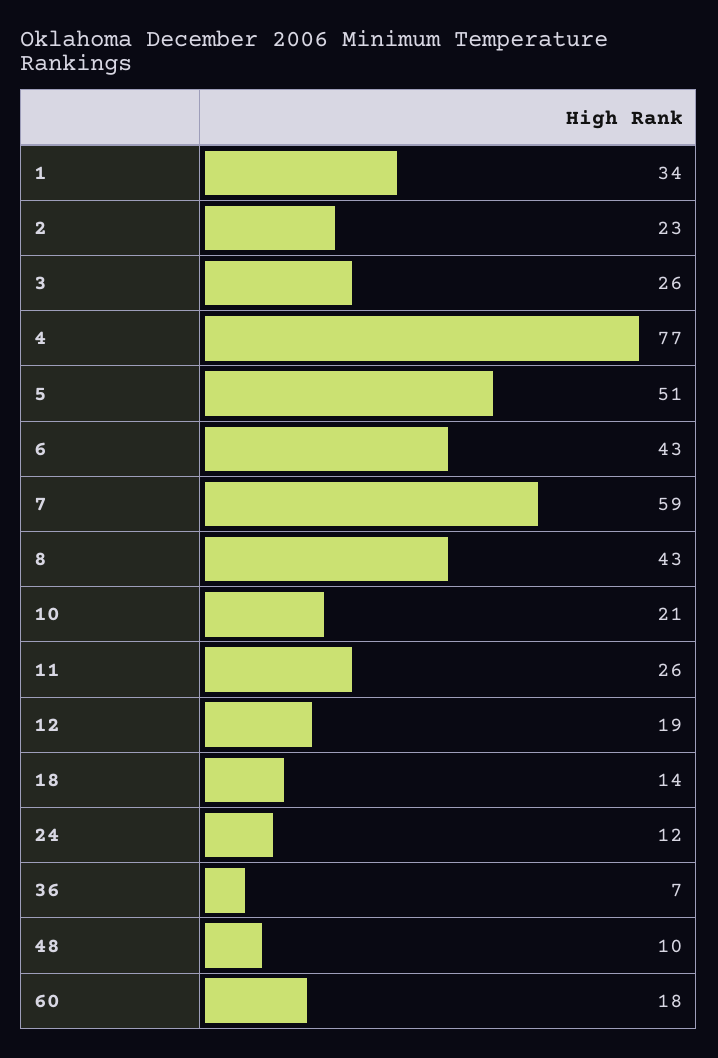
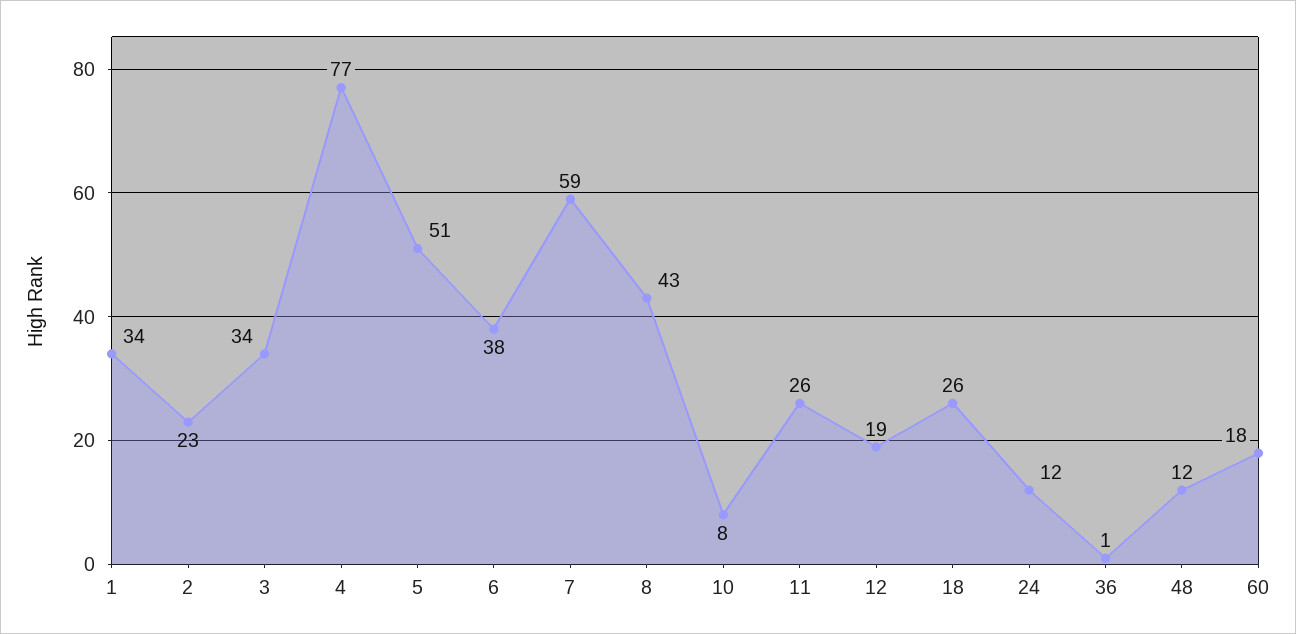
3: 26 -> 34
6: 43 -> 38
10: 21 -> 8
18: 14 -> 26
36: 7 -> 1
48: 10 -> 12

